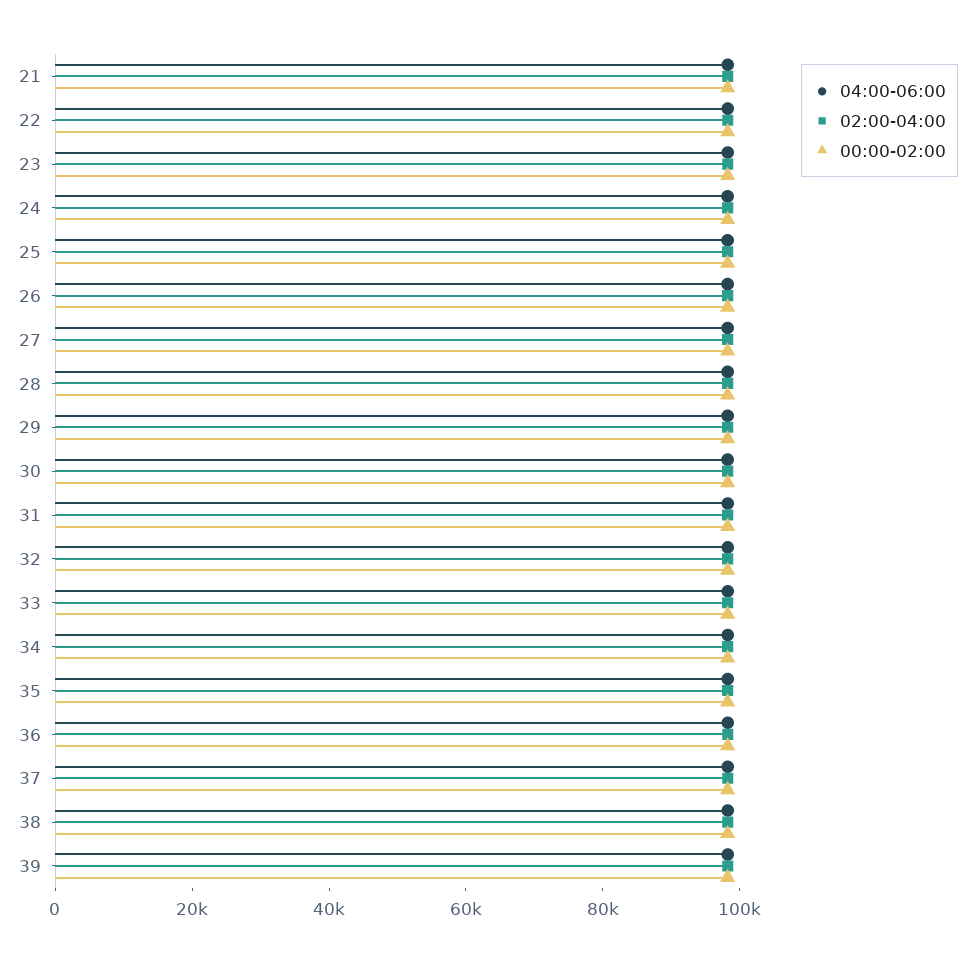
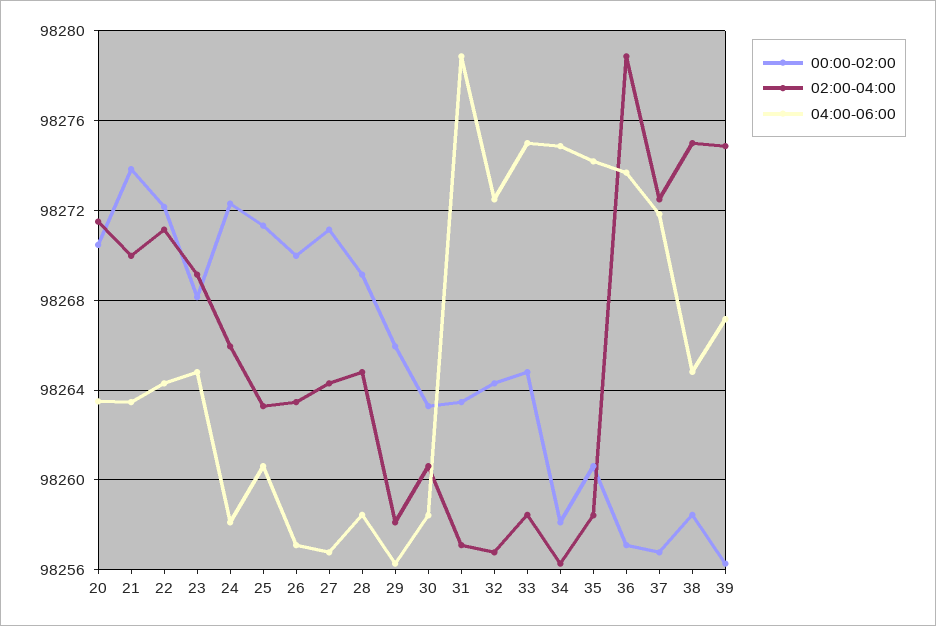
00:00-02:00, 20: none -> 98270.5
02:00-04:00, 20: none -> 98271.5
04:00-06:00, 20: none -> 98263.5

